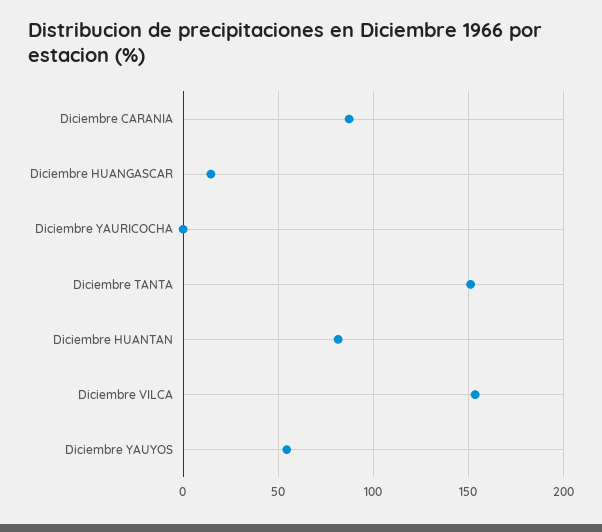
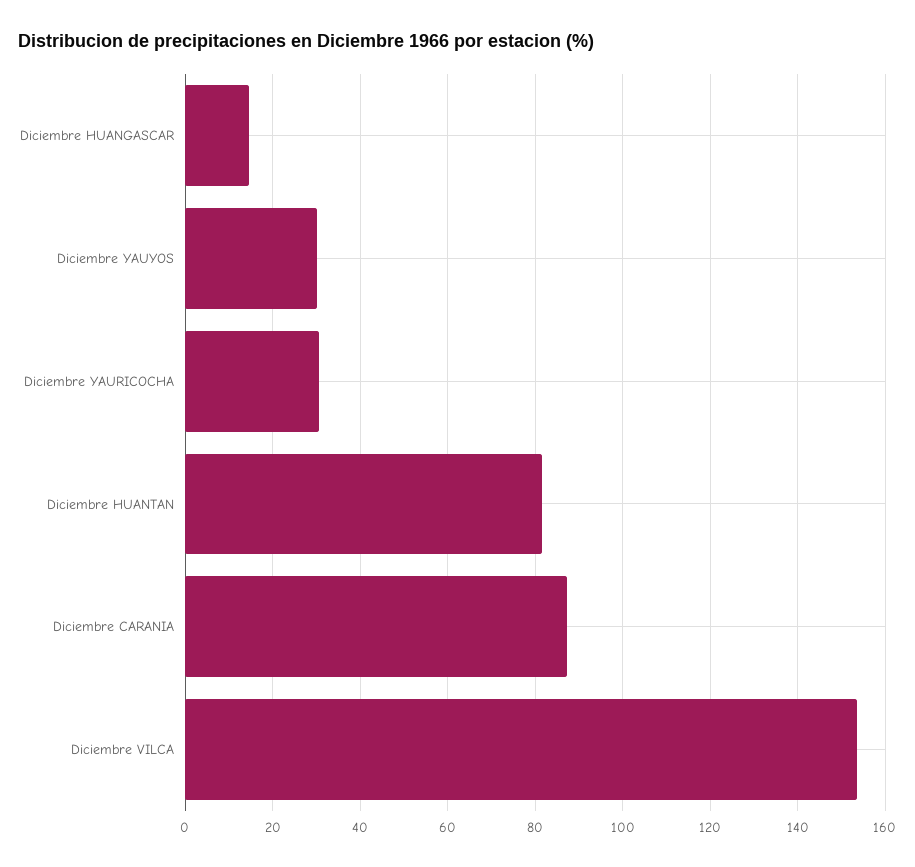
Diciembre YAURICOCHA: 0 -> 30
Diciembre TANTA: 150 -> none
Diciembre YAUYOS: 55 -> 30

